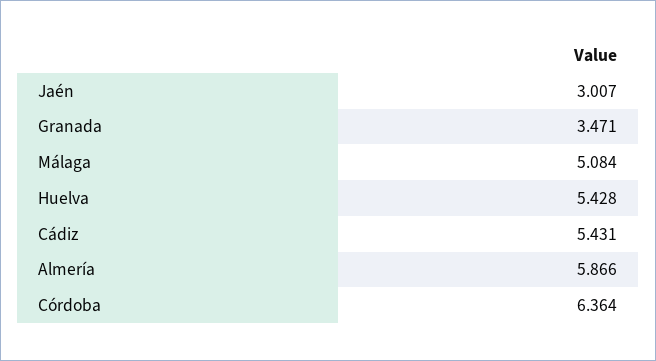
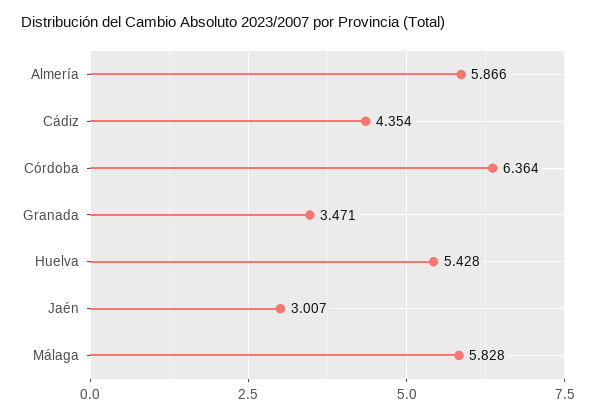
Málaga: 5.084 -> 5.828
Cádiz: 5.431 -> 4.354

